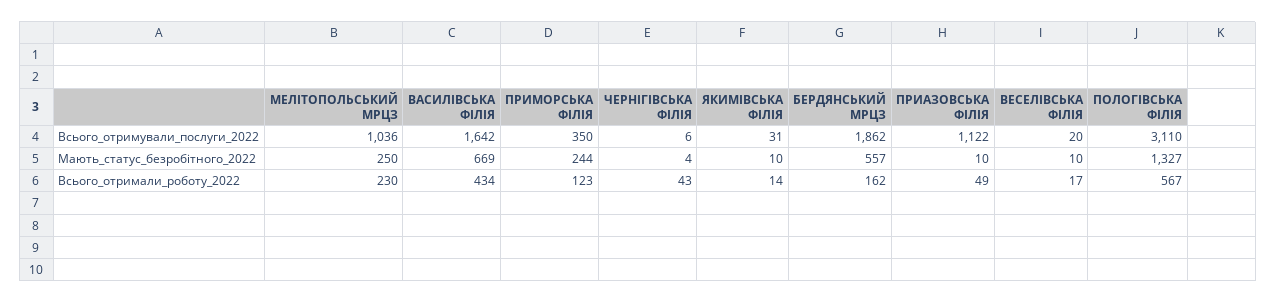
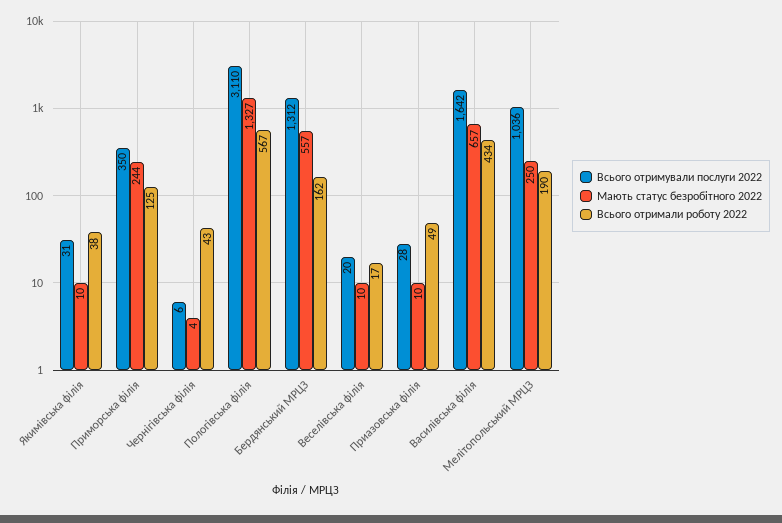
Всього_отримували_послуги_2022, БЕРДЯНСЬКИЙ МРЦЗ: 1862 -> 1312
Всього_отримували_послуги_2022, ПРИАЗОВСЬКА ФІЛІЯ: 1122 -> 28
Мають_статус_безробітного_2022, ВАСИЛІВСЬКА ФІЛІЯ: 669 -> 657
Всього_отримали_роботу_2022, МЕЛІТОПОЛЬСЬКИЙ МРЦЗ: 230 -> 190
Всього_отримали_роботу_2022, ПРИМОРСЬКА ФІЛІЯ: 123 -> 125
Всього_отримали_роботу_2022, ЯКИМІВСЬКА ФІЛІЯ: 14 -> 38

